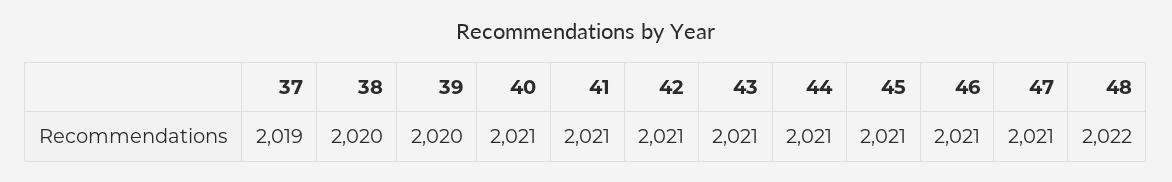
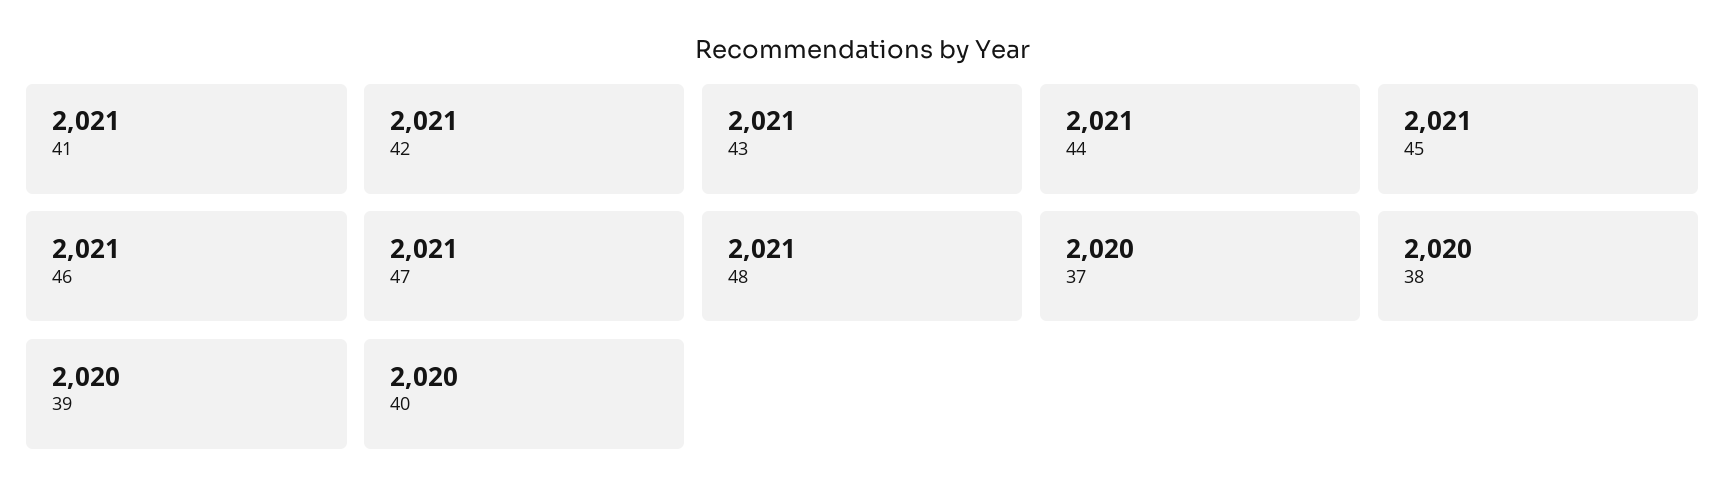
37: 2019 -> 2020
40: 2021 -> 2020
48: 2022 -> 2021

